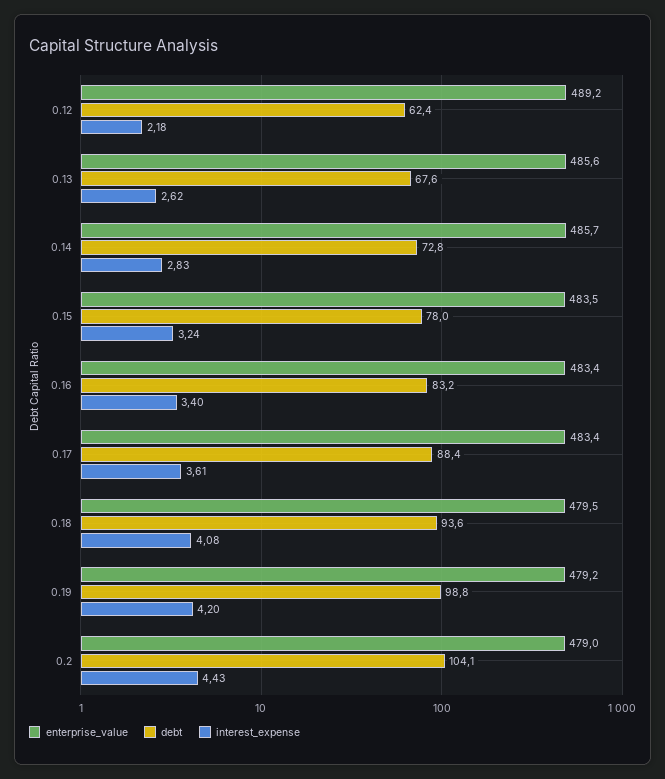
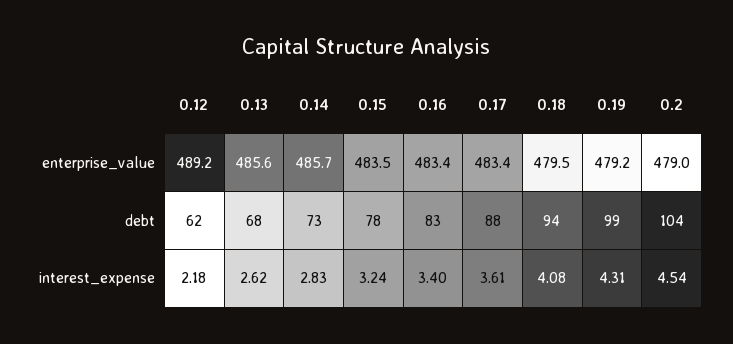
interest_expense, 0.19: 4.2 -> 4.31
interest_expense, 0.2: 4.43 -> 4.54

